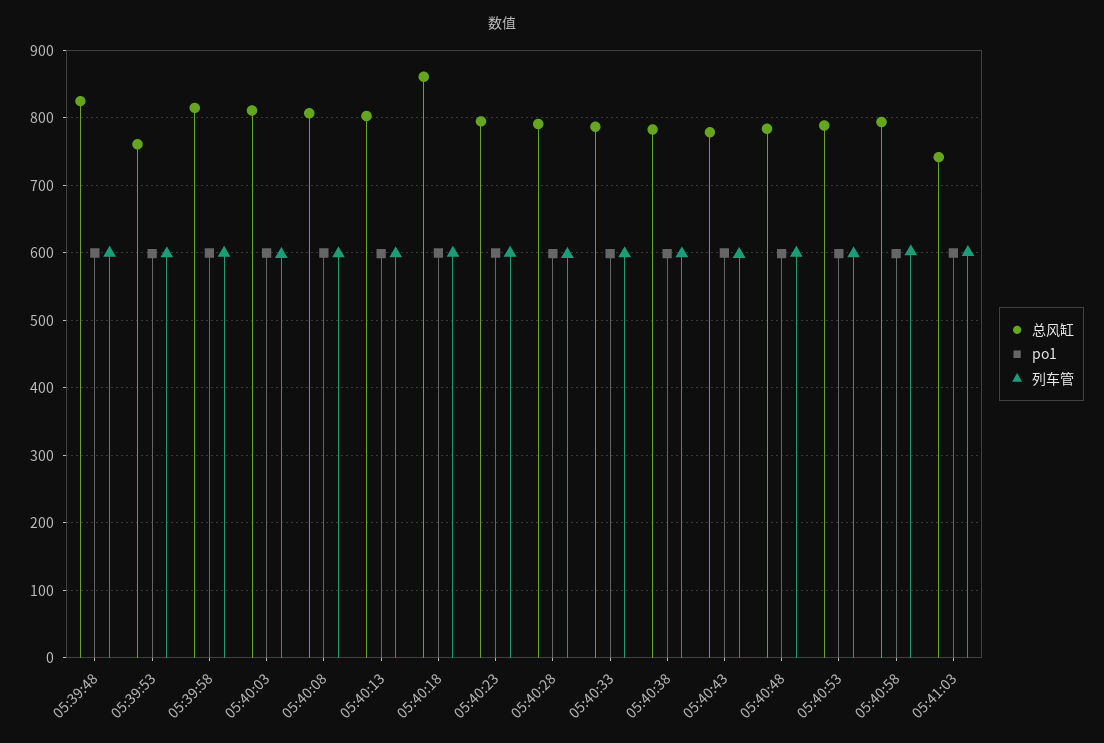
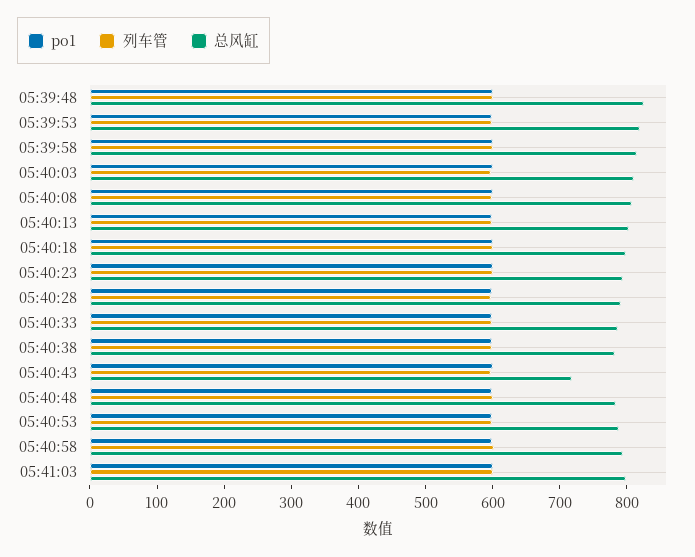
总风缸, 05:39:53: 760 -> 820
总风缸, 05:40:18: 860 -> 800
总风缸, 05:40:43: 780 -> 720
总风缸, 05:41:03: 740 -> 800

